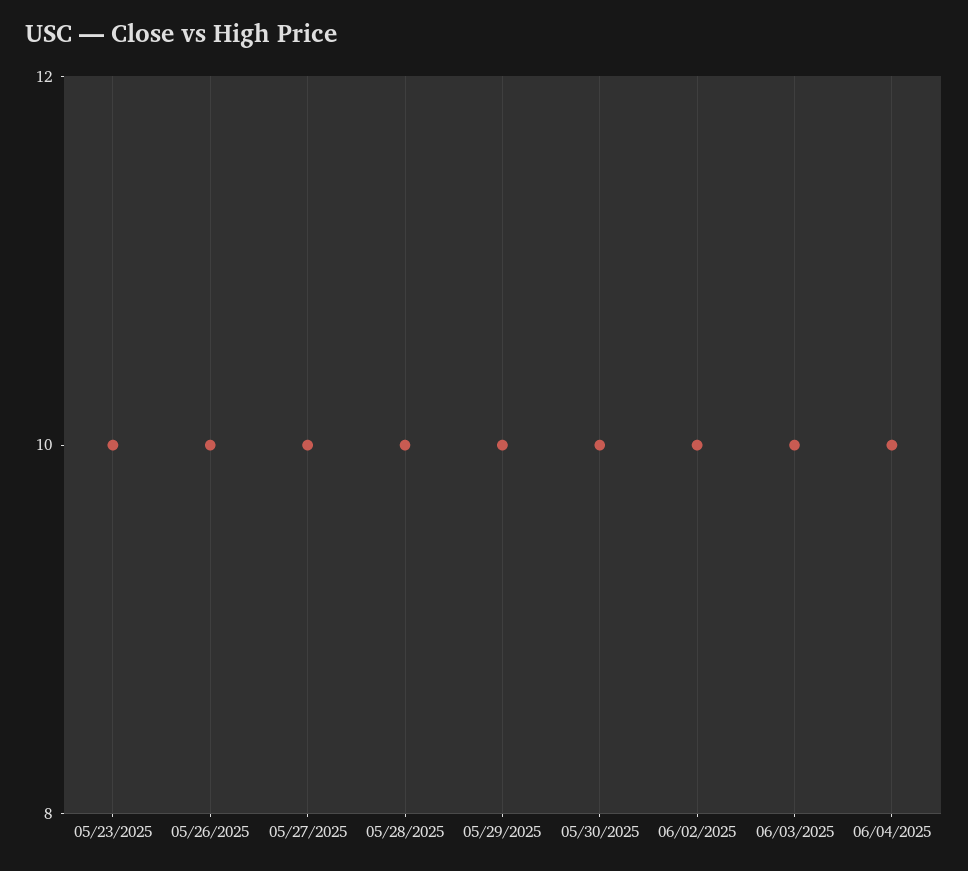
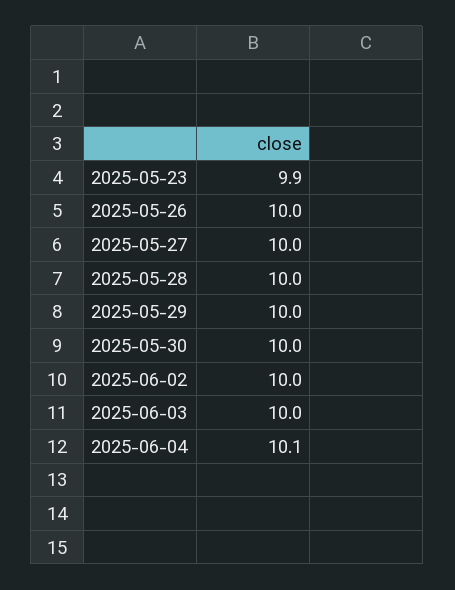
05/23/2025: 10 -> 9.9
06/04/2025: 10 -> 10.1

